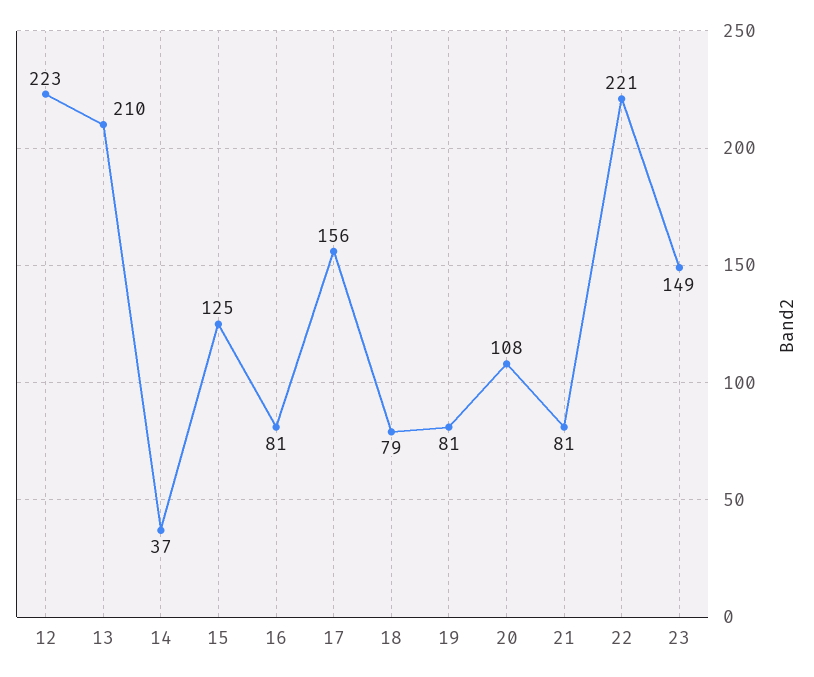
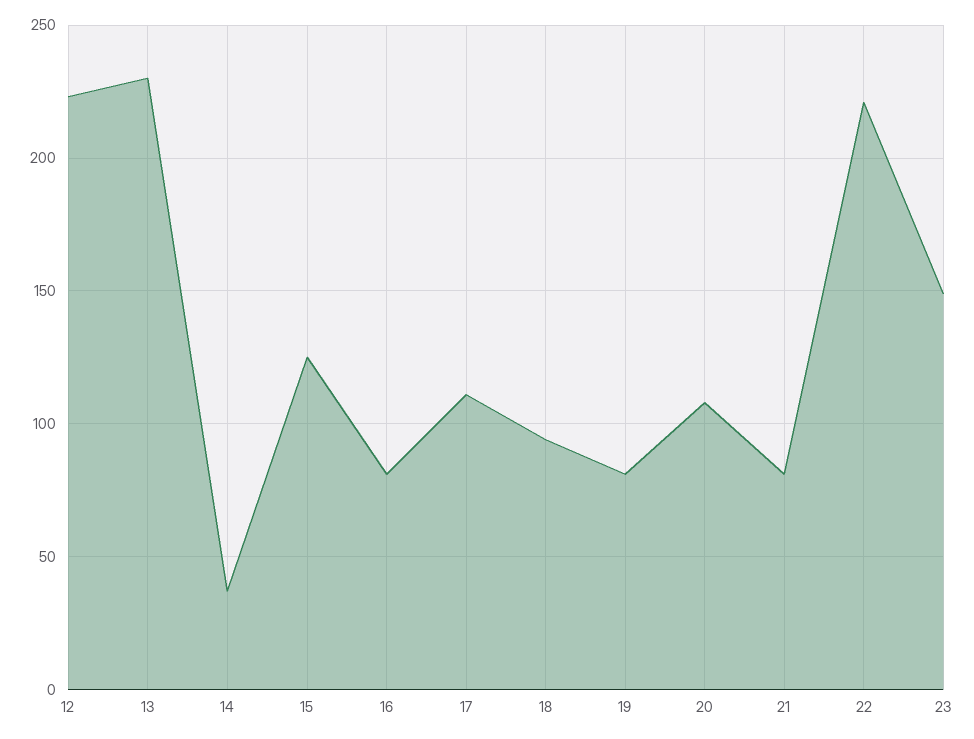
13: 210 -> 230
17: 156 -> 110
18: 79 -> 95

